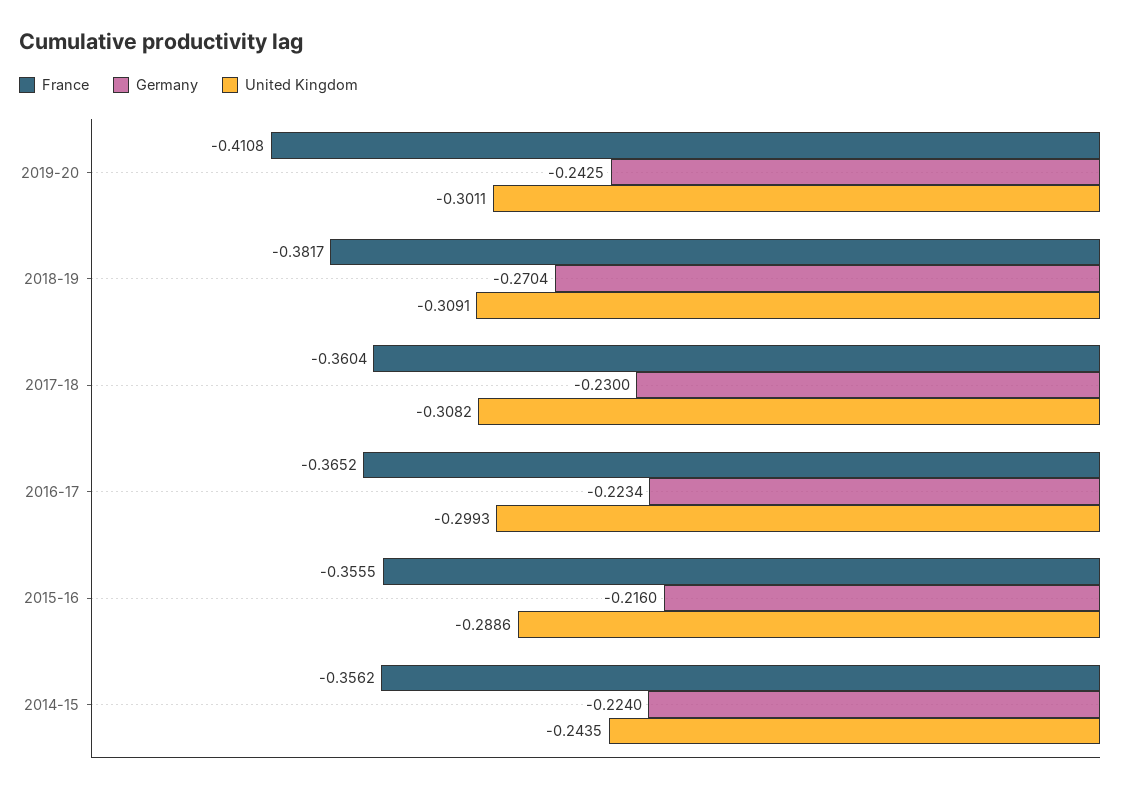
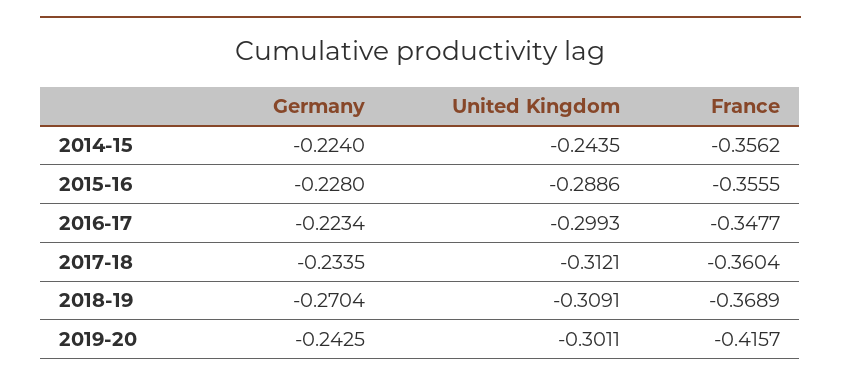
France, 2019-20: -0.4108 -> -0.4157
France, 2018-19: -0.3817 -> -0.3689
Germany, 2017-18: -0.23 -> -0.2335
United Kingdom, 2017-18: -0.3082 -> -0.3121
France, 2016-17: -0.3652 -> -0.3477
Germany, 2015-16: -0.216 -> -0.228

